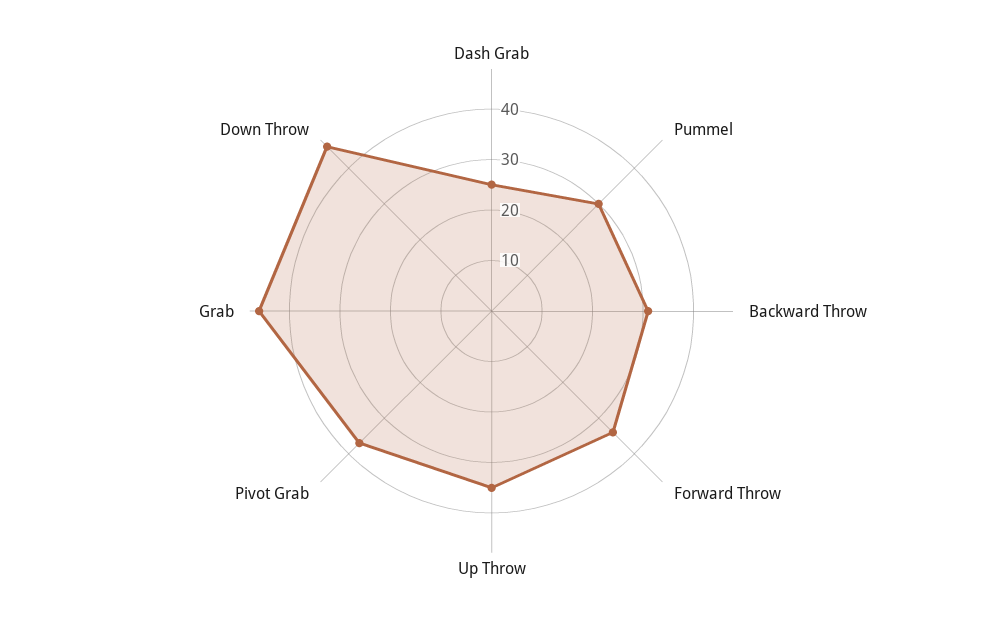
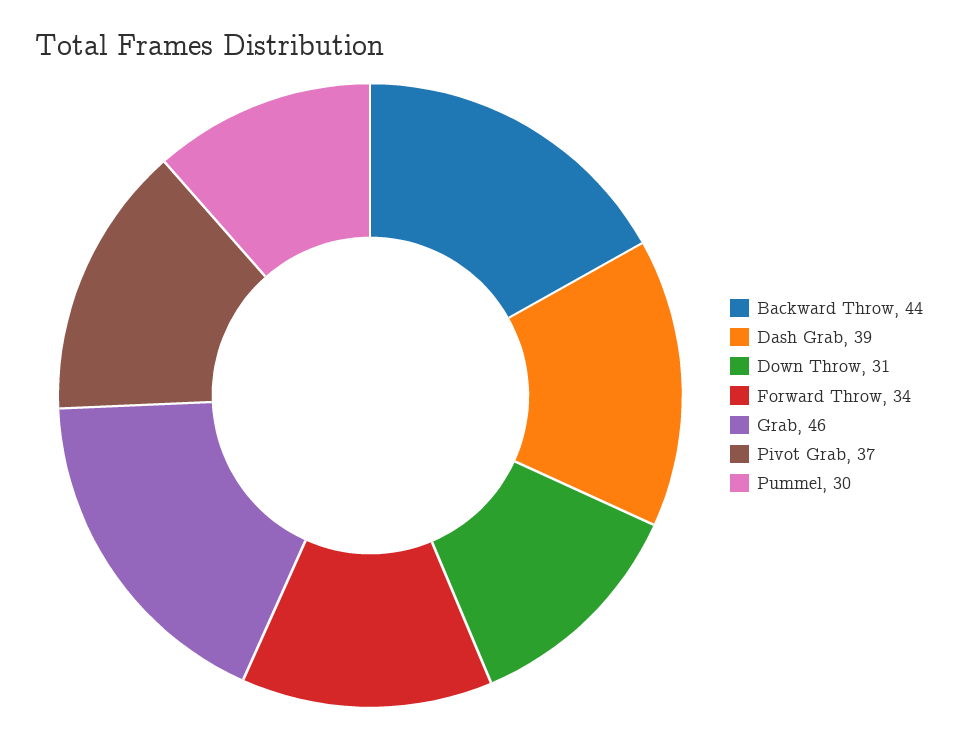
Dash Grab: 25 -> 39
Backward Throw: 30 -> 44
Up Throw: 35 -> none
Down Throw: 45 -> 31

